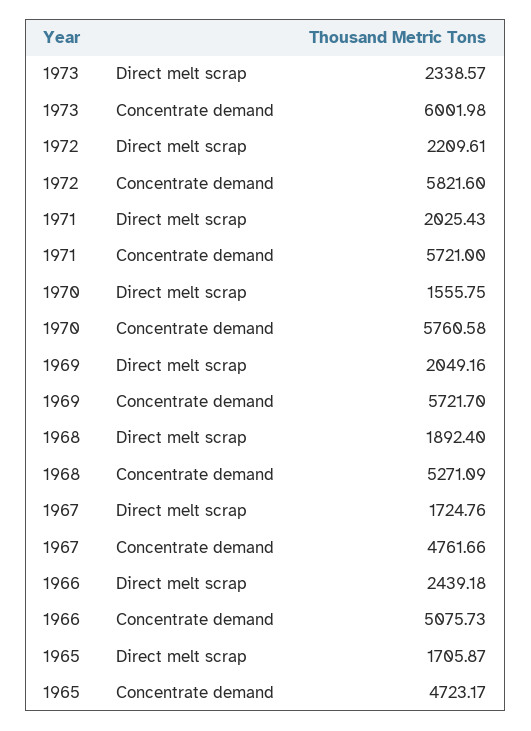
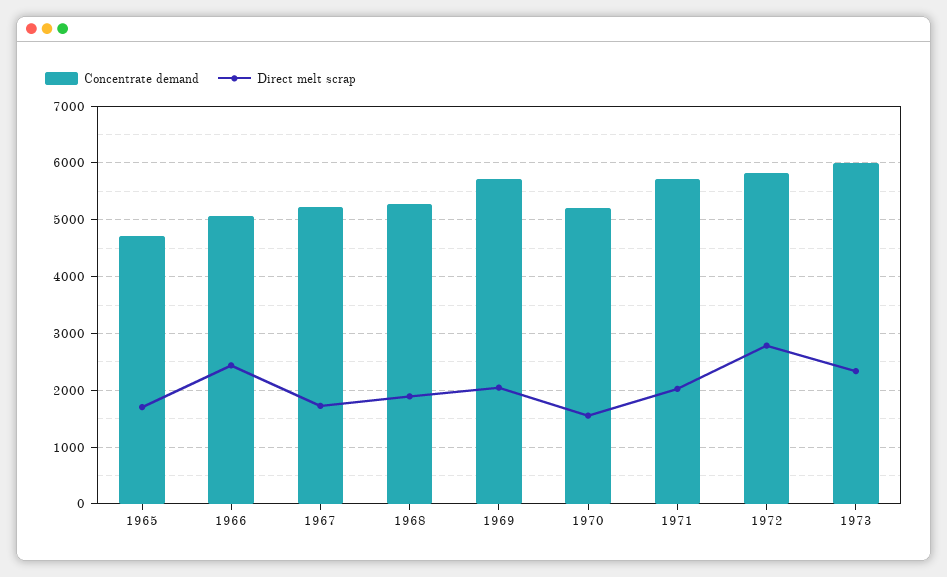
Direct melt scrap, 1972: 2209.61 -> 2800
Concentrate demand, 1970: 5760.58 -> 5200
Concentrate demand, 1967: 4761.66 -> 5200

